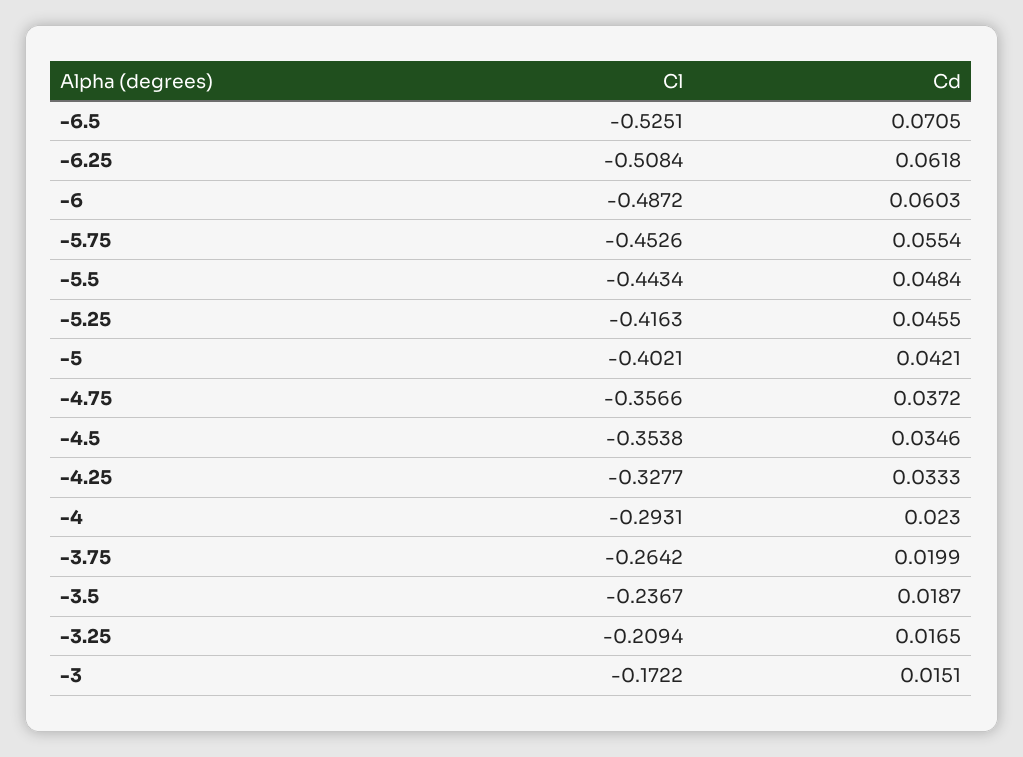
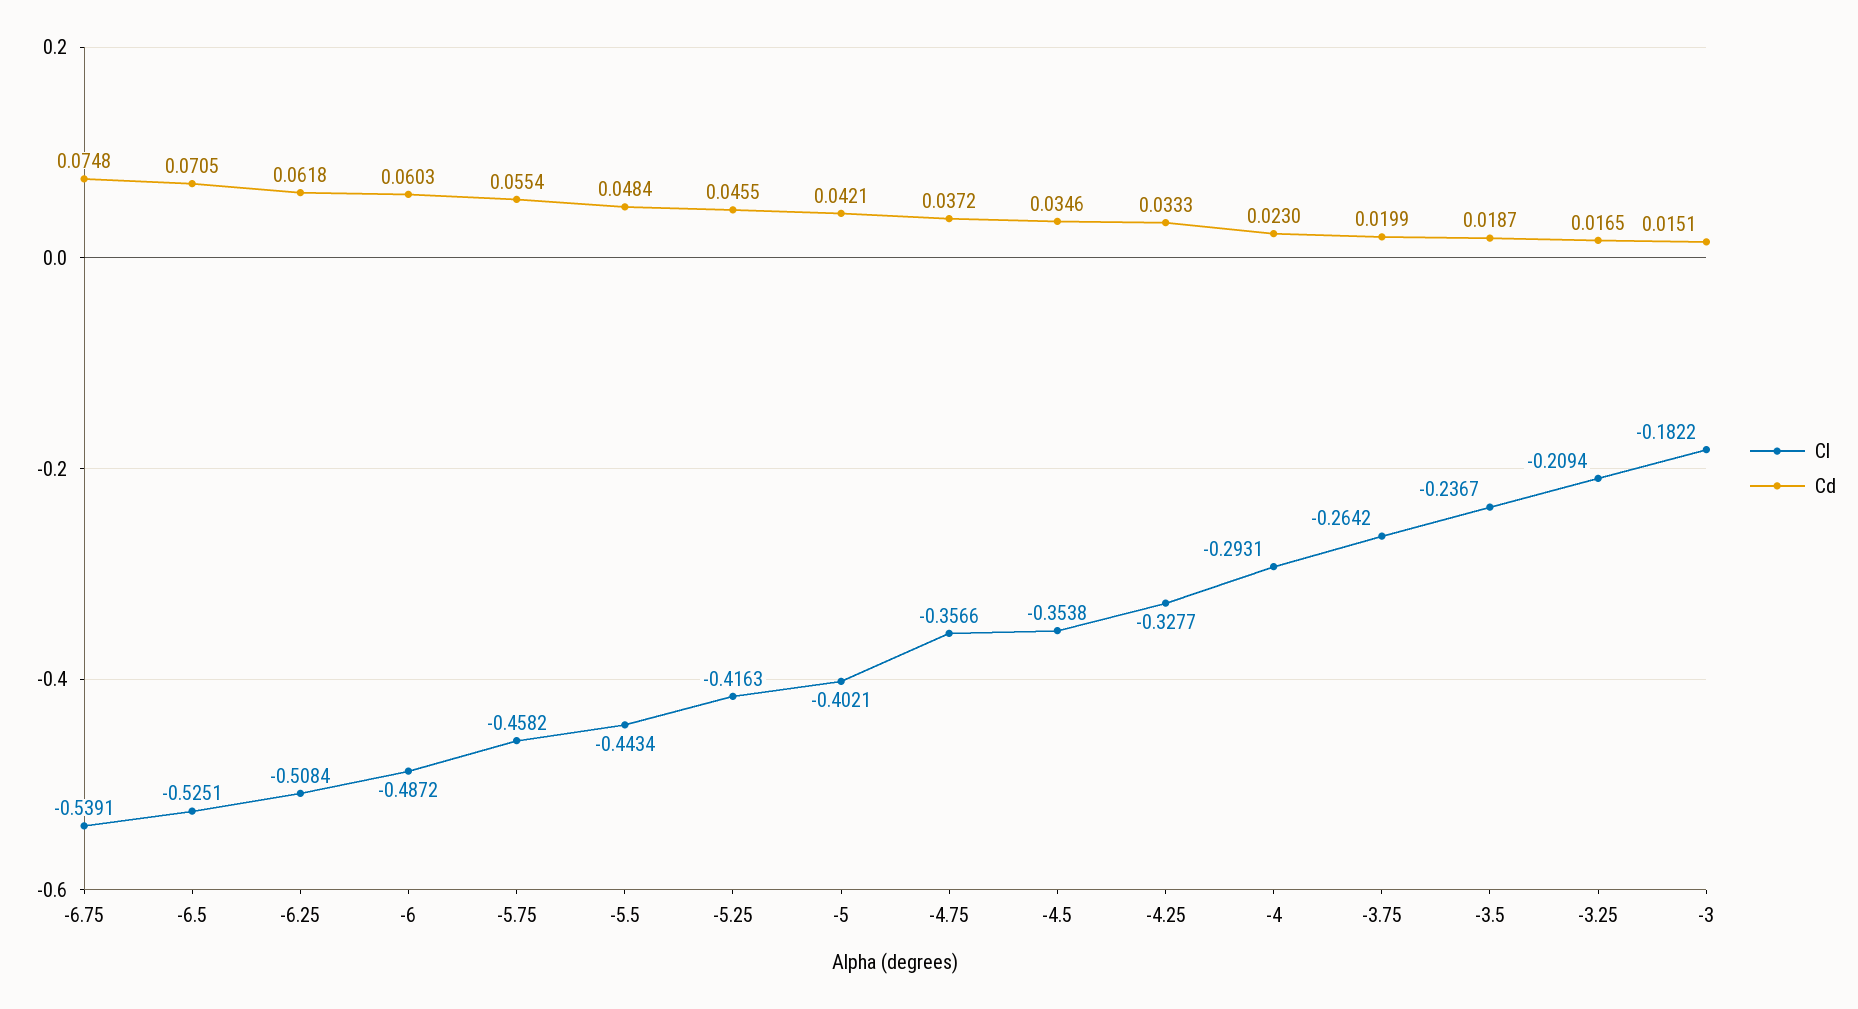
Cl, -5.75: -0.4526 -> -0.4582
Cl, -3: -0.1722 -> -0.1822
Cl, -6.75: none -> -0.5391
Cd, -6.75: none -> 0.0748

